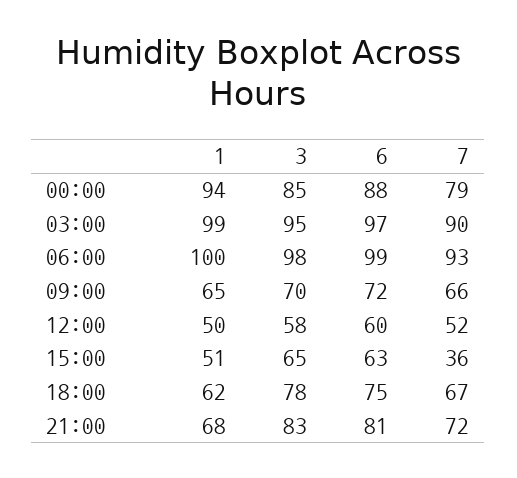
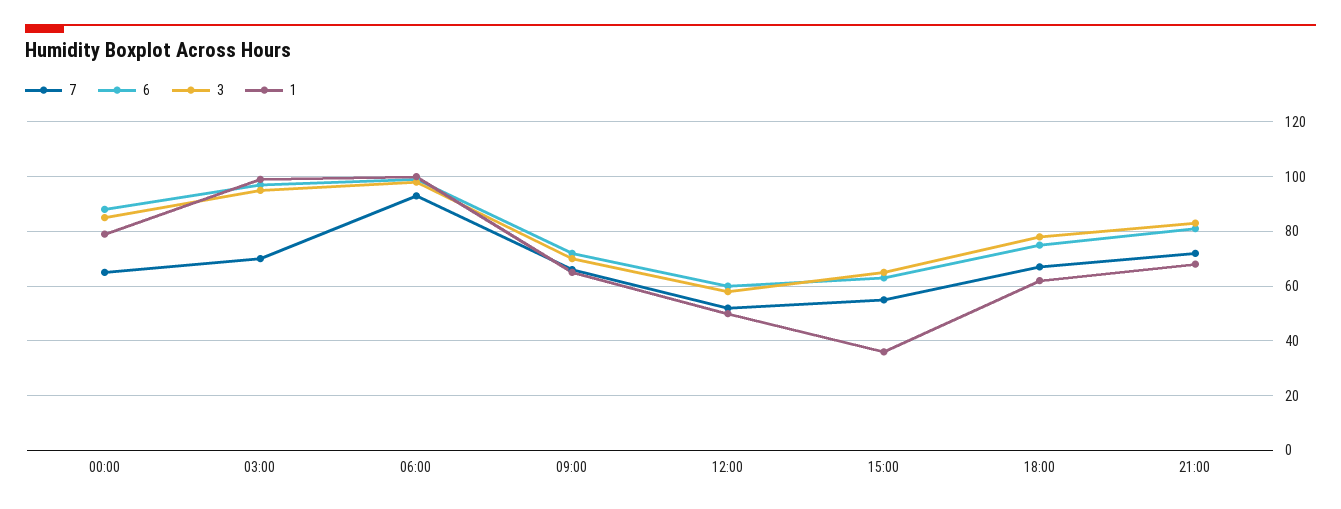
1, 00:00: 94 -> 80
7, 00:00: 79 -> 65
7, 03:00: 90 -> 70
1, 15:00: 51 -> 35
7, 15:00: 36 -> 55

